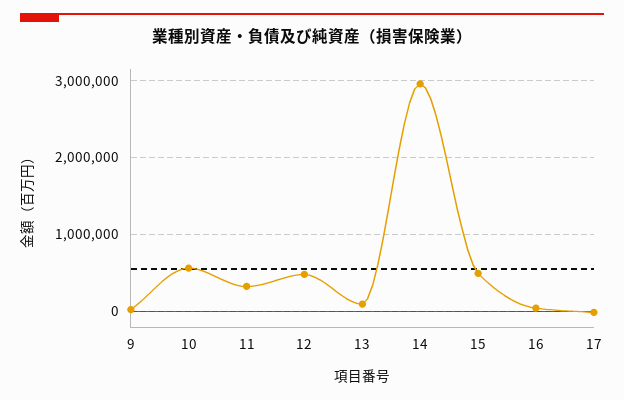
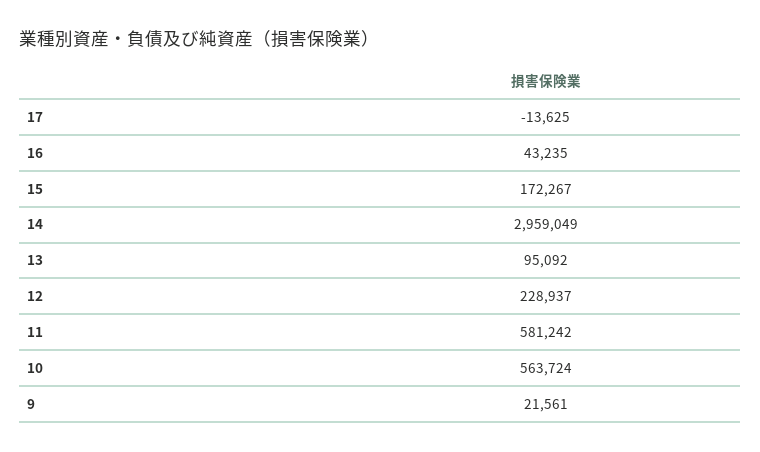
11: 300000 -> 581242
12: 500000 -> 228937
15: 500000 -> 172267

